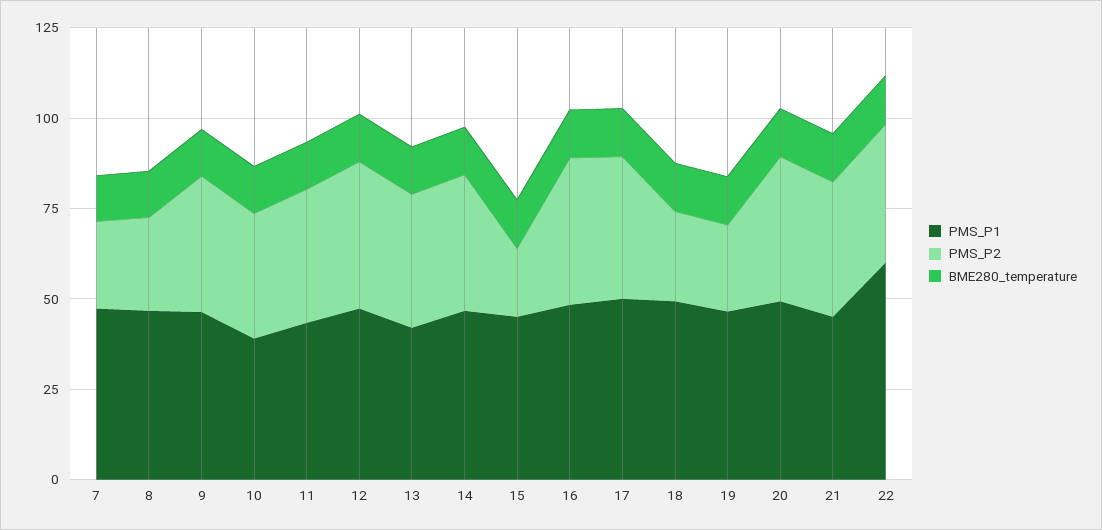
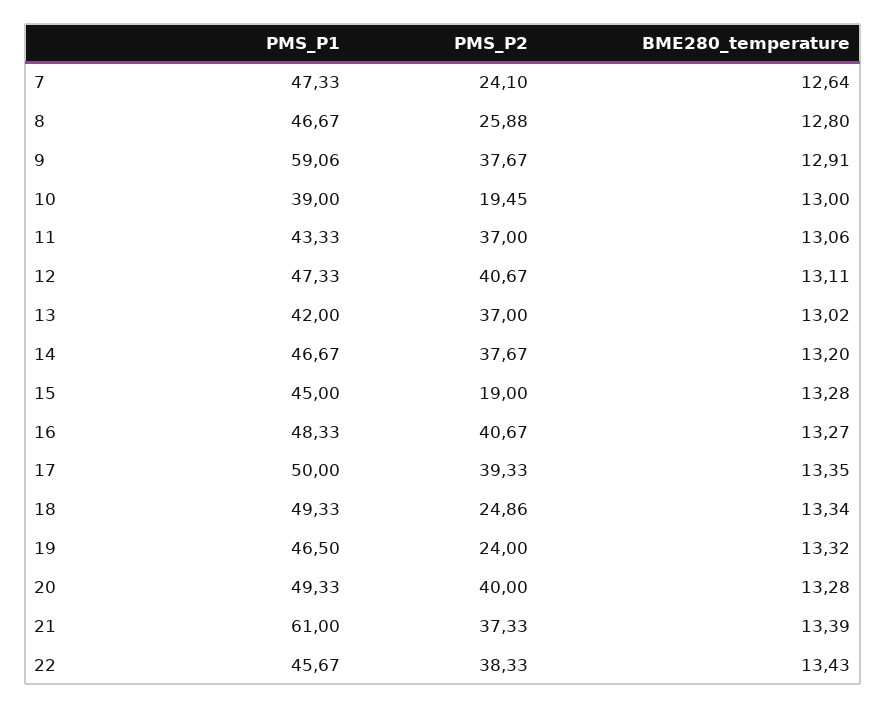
PMS_P1, 9: 45 -> 59.06
PMS_P2, 10: 35 -> 19.45
PMS_P1, 21: 45 -> 61
PMS_P1, 22: 60 -> 45.67

